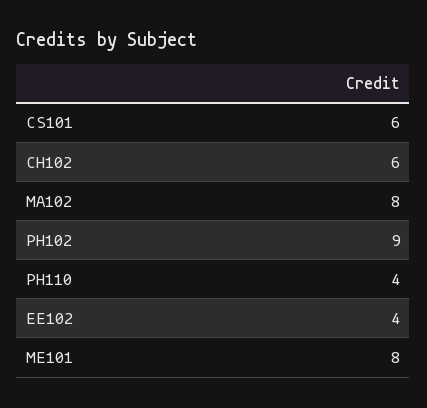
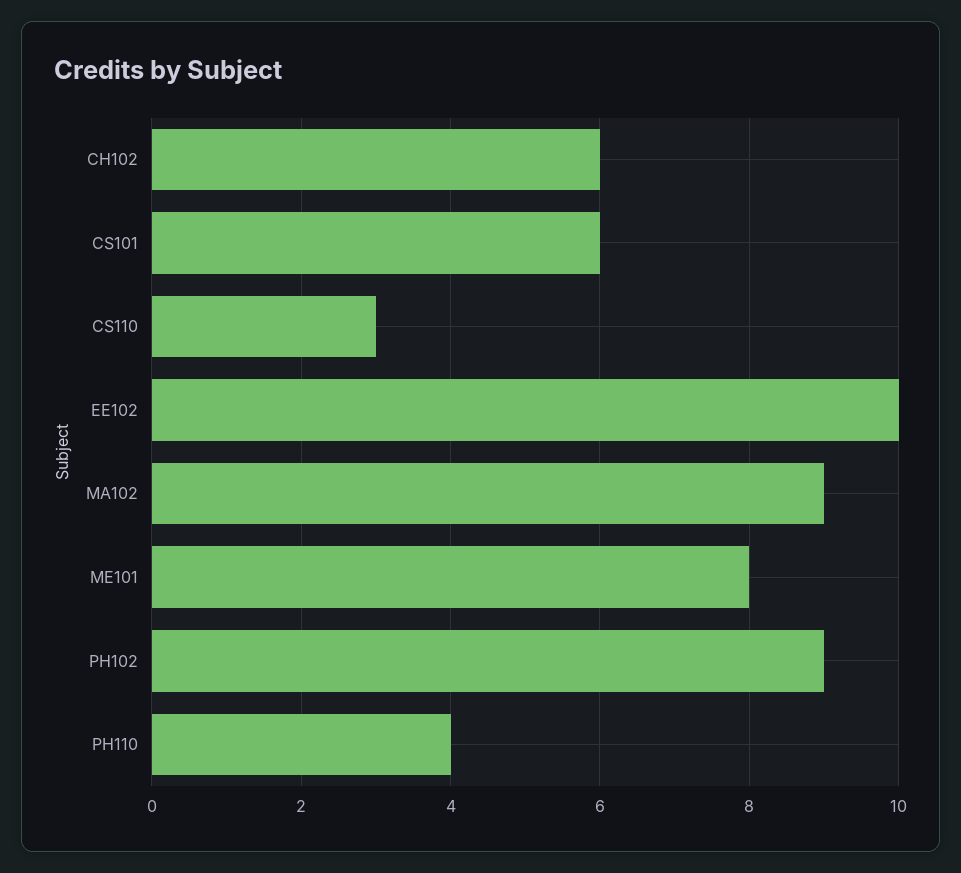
MA102: 8 -> 9
EE102: 4 -> 10
CS110: none -> 3

